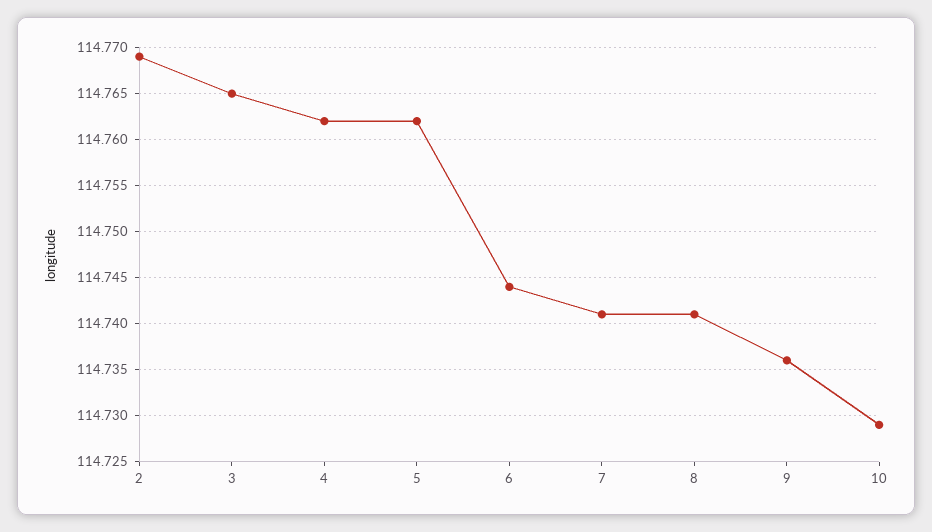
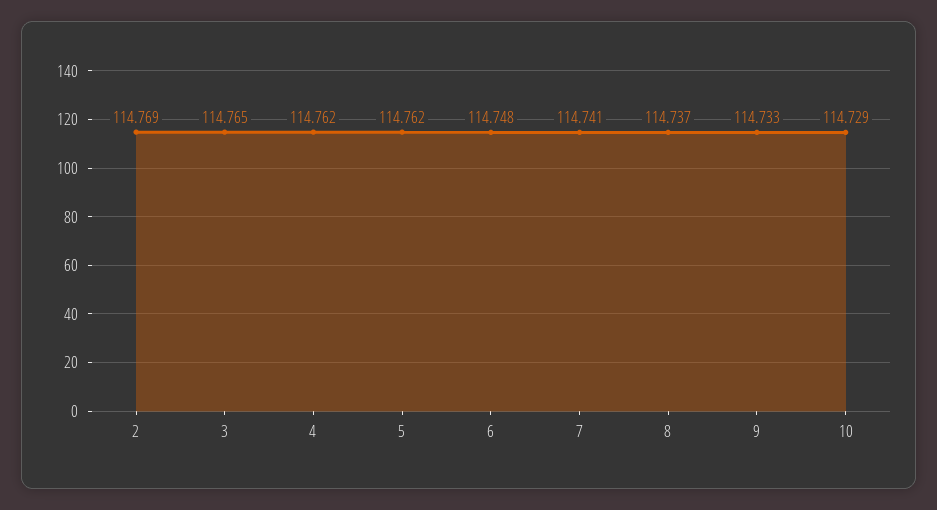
6: 114.744 -> 114.748
8: 114.741 -> 114.737
9: 114.736 -> 114.733

